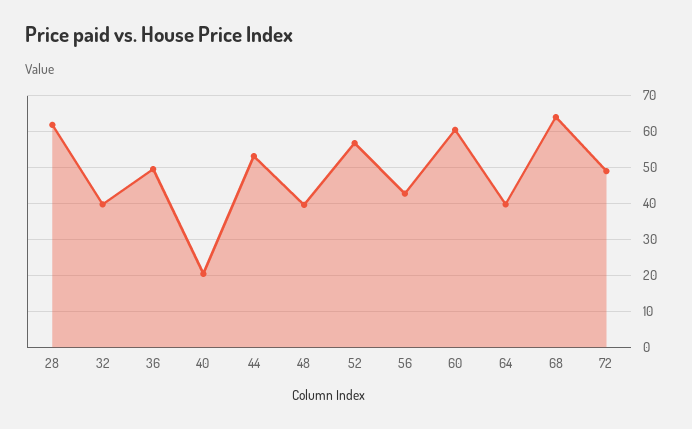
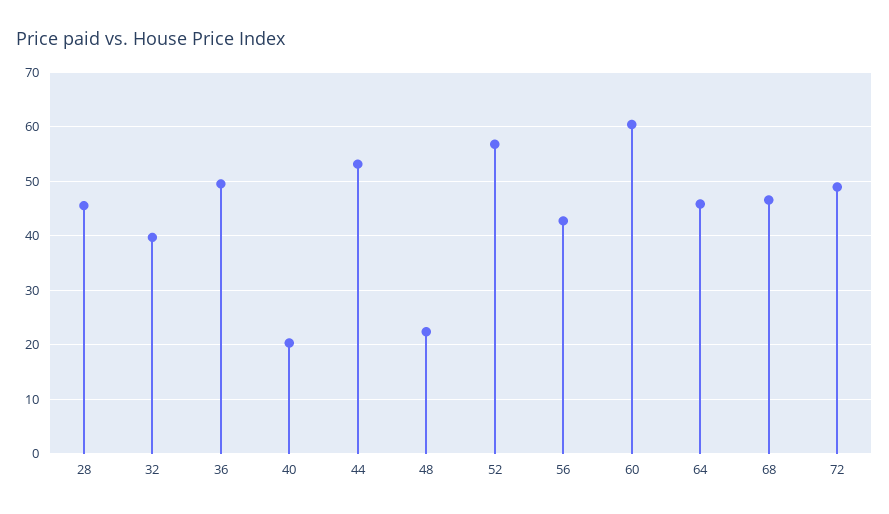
28: 62 -> 46
48: 40 -> 22
64: 40 -> 46
68: 64 -> 46

